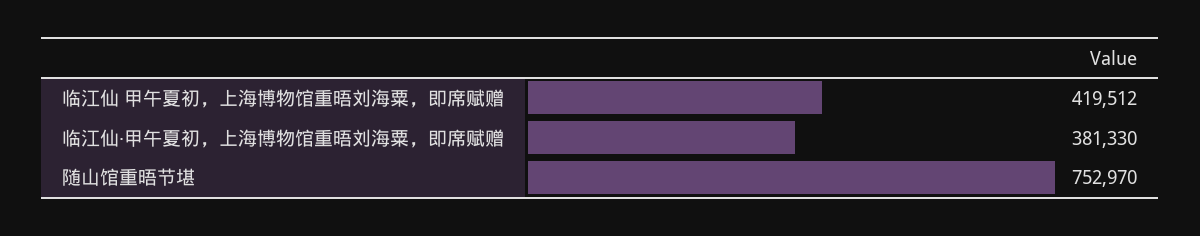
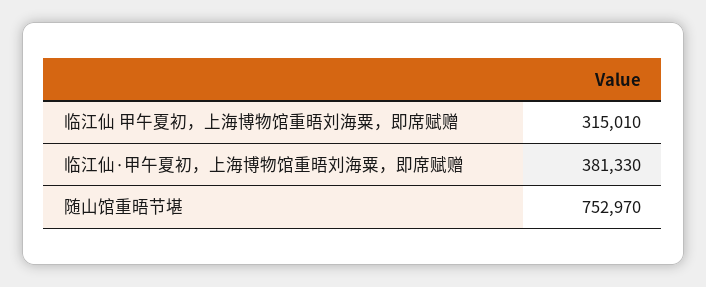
临江仙 甲午夏初，上海博物馆重晤刘海粟，即席赋赠: 419512 -> 315010

